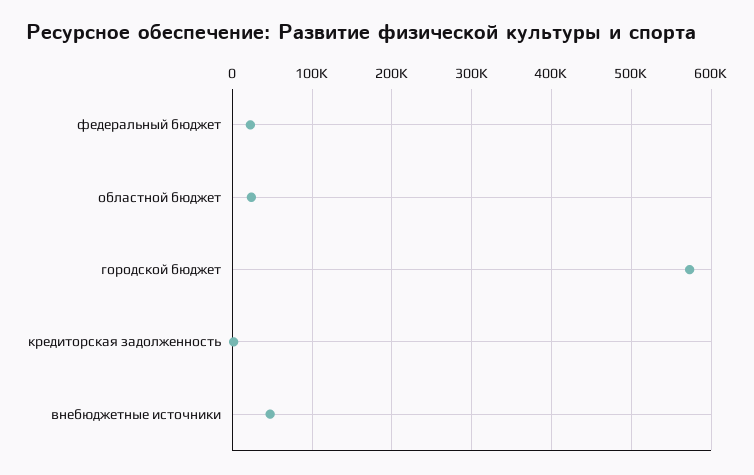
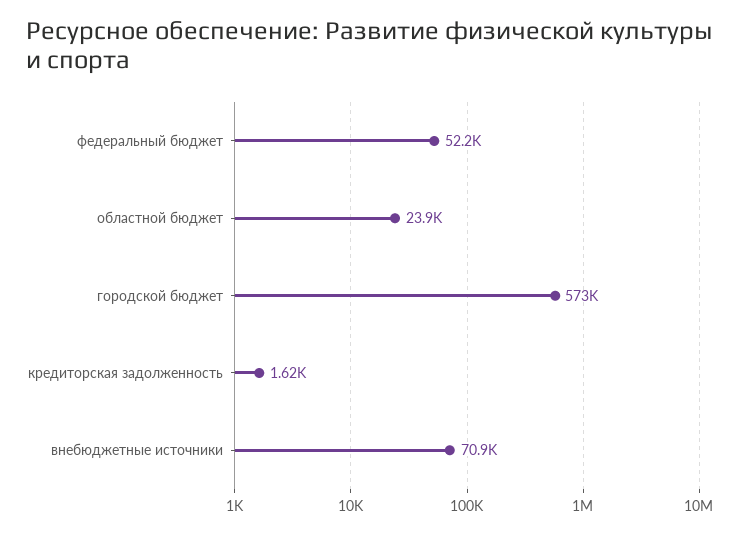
федеральный бюджет: 20000 -> 52200
внебюджетные источники: 50000 -> 70900

